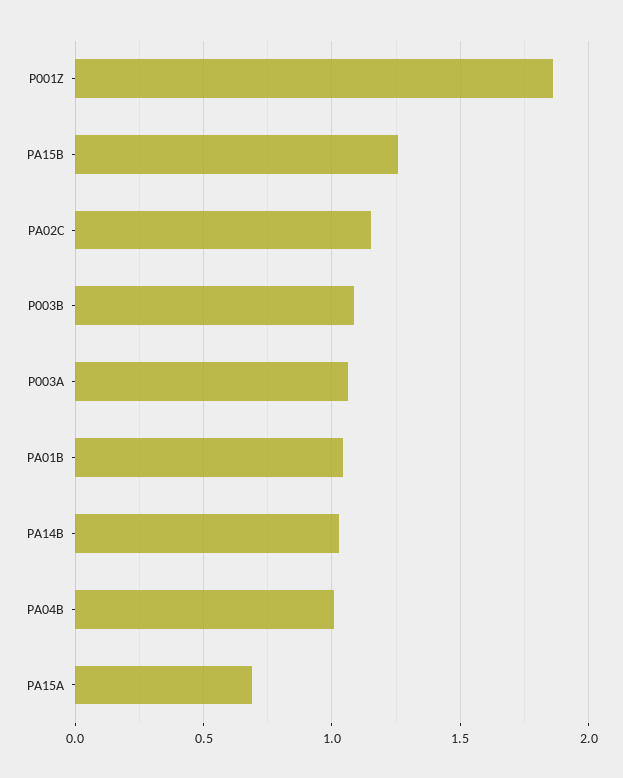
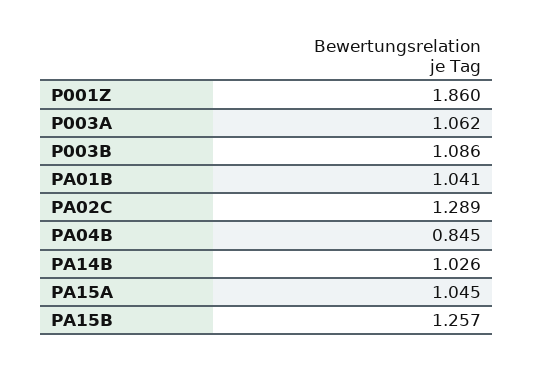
PA02C: 1.15 -> 1.289
PA04B: 1 -> 0.845
PA15A: 0.7 -> 1.045

